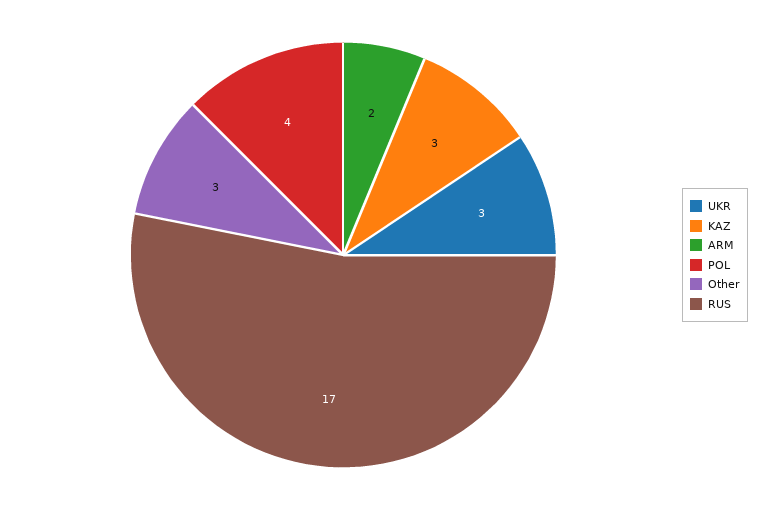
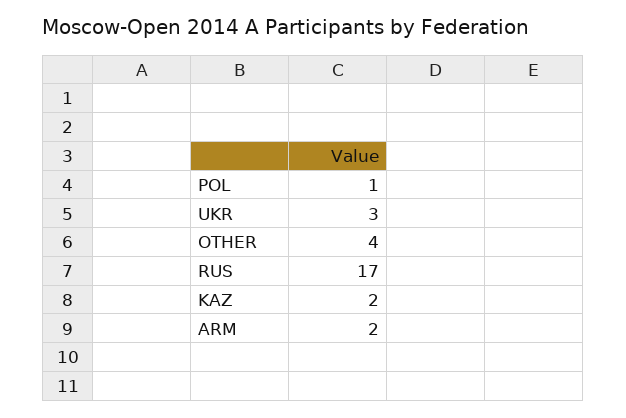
KAZ: 3 -> 2
POL: 4 -> 1
Other: 3 -> 4

